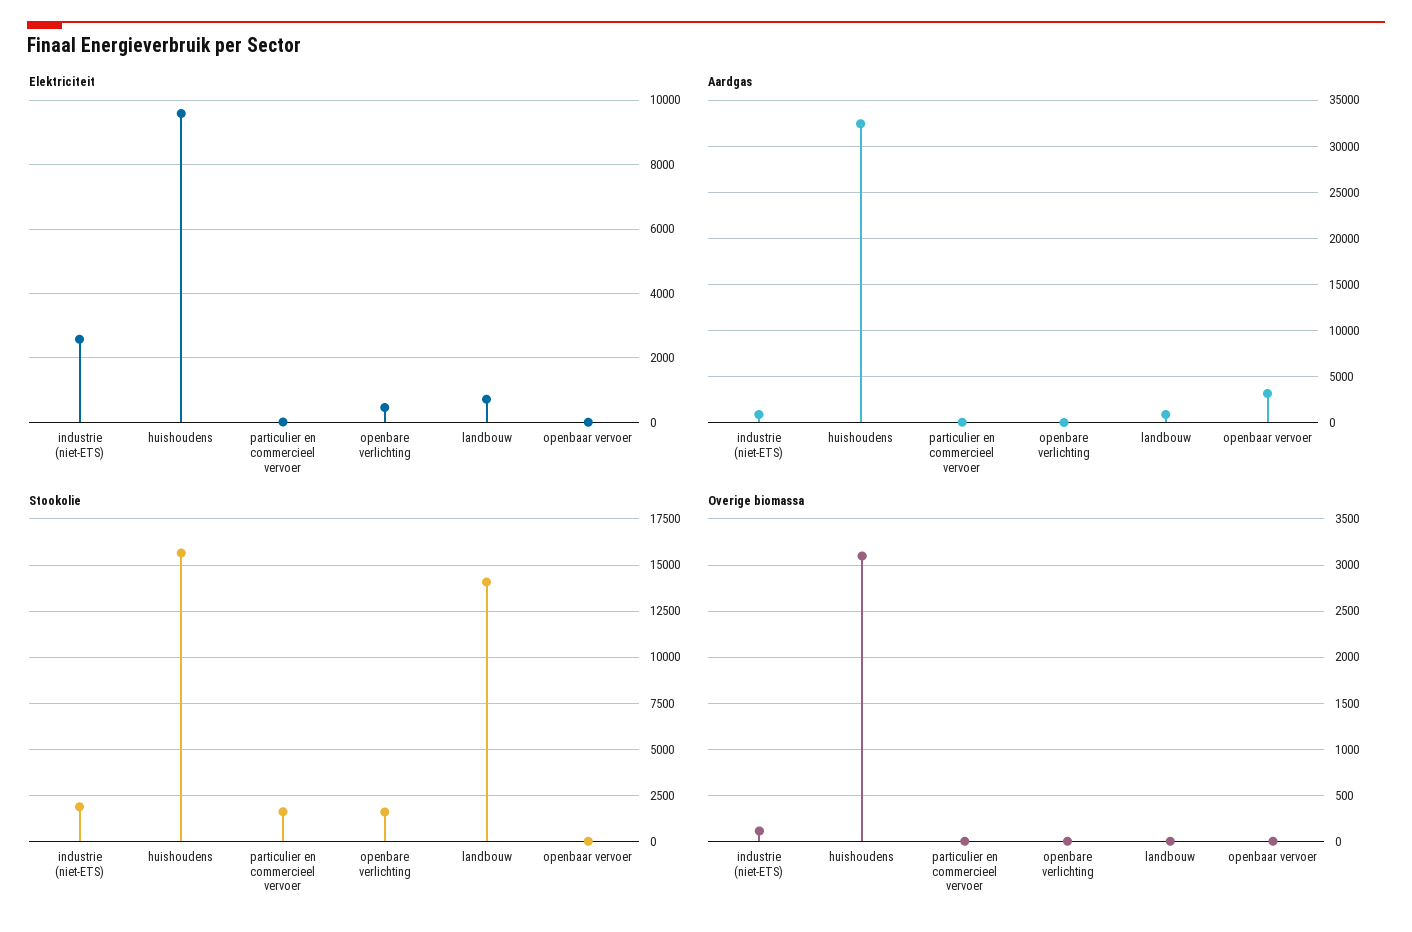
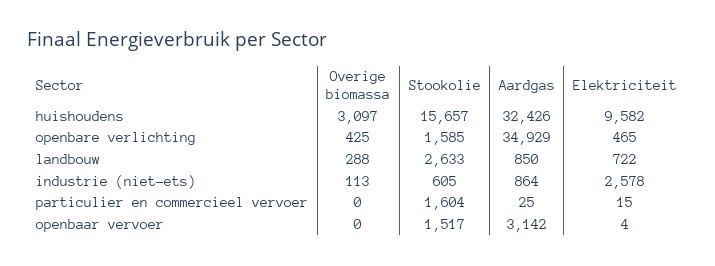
Aardgas, openbare verlichting: 0 -> 34929
Stookolie, industrie (niet-ETS): 2000 -> 605
Stookolie, landbouw: 14000 -> 2633
Stookolie, openbaar vervoer: 0 -> 1517
Overige biomassa, openbare verlichting: 0 -> 425
Overige biomassa, landbouw: 0 -> 288

